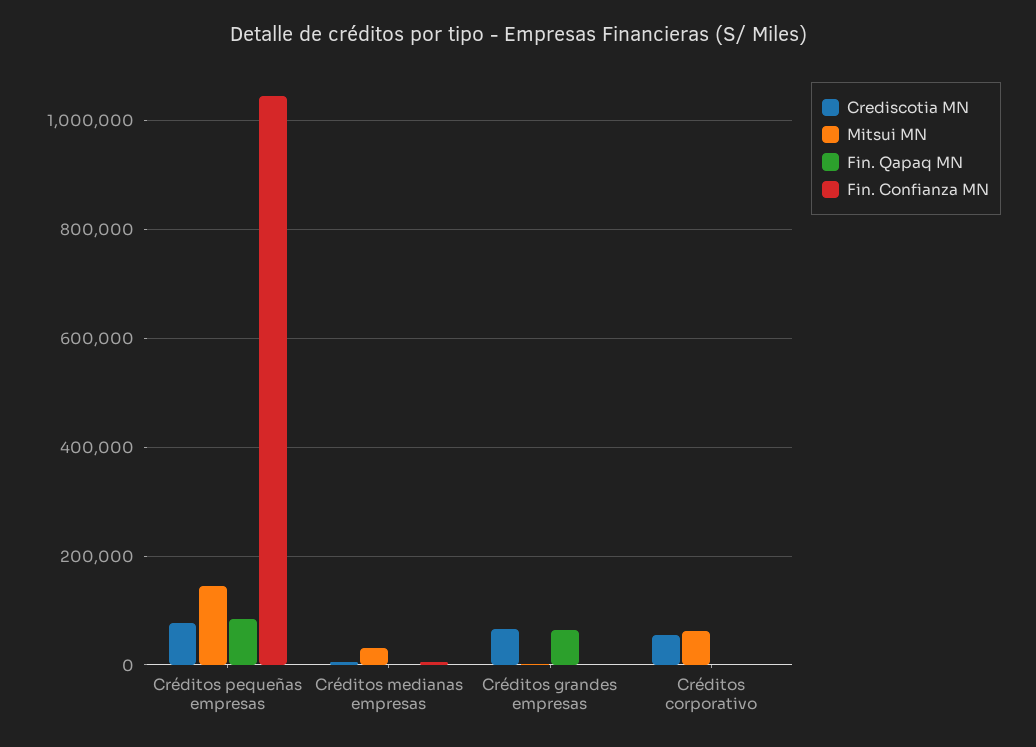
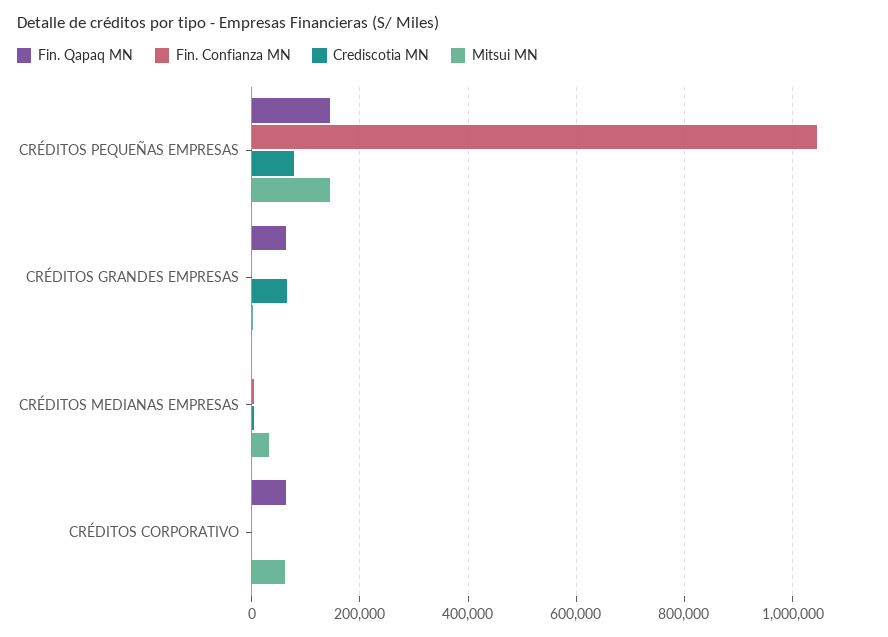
Fin. Qapaq MN, Créditos pequeñas empresas: 80000 -> 140000
Crediscotia MN, Créditos corporativo: 60000 -> 0
Fin. Qapaq MN, Créditos corporativo: 0 -> 60000

